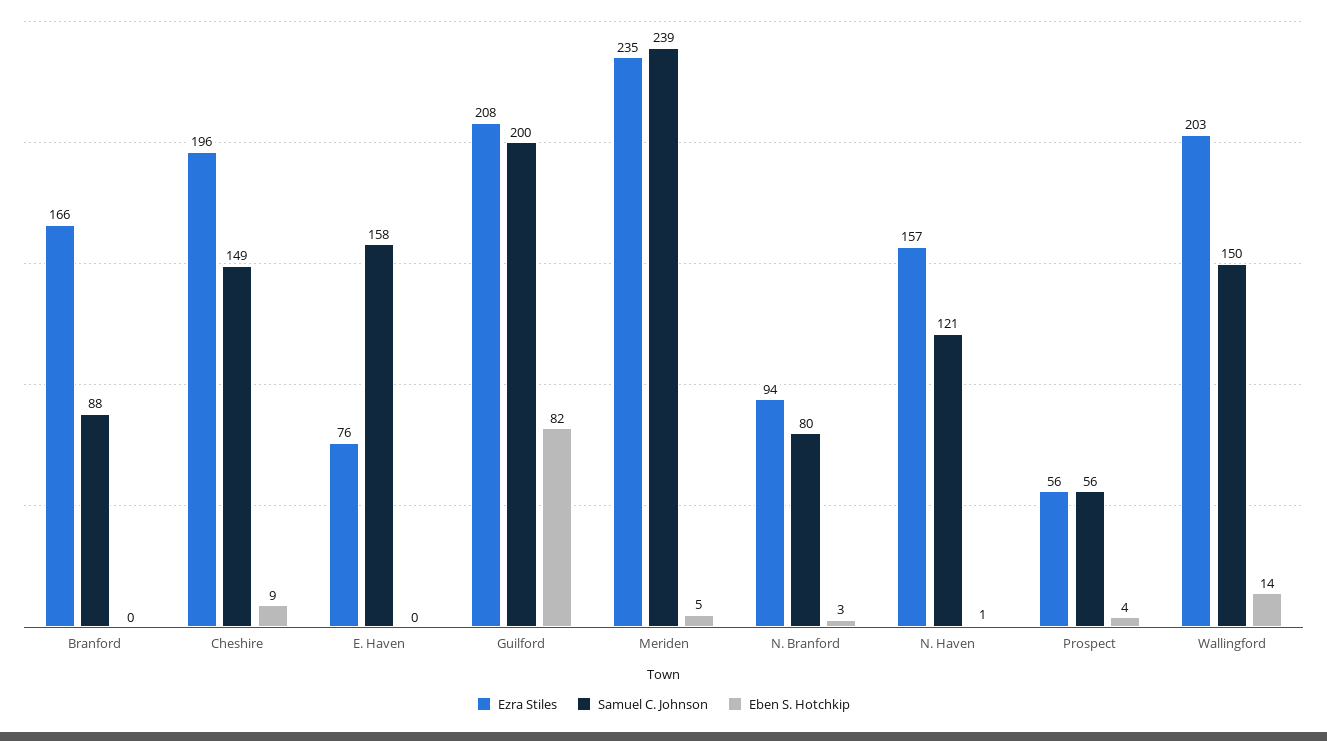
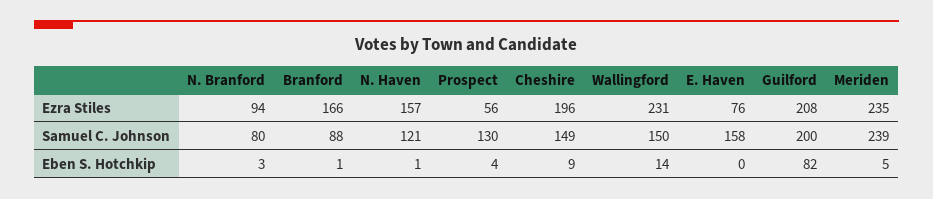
Eben S. Hotchkip, Branford: 0 -> 1
Samuel C. Johnson, Prospect: 56 -> 130
Ezra Stiles, Wallingford: 203 -> 231

